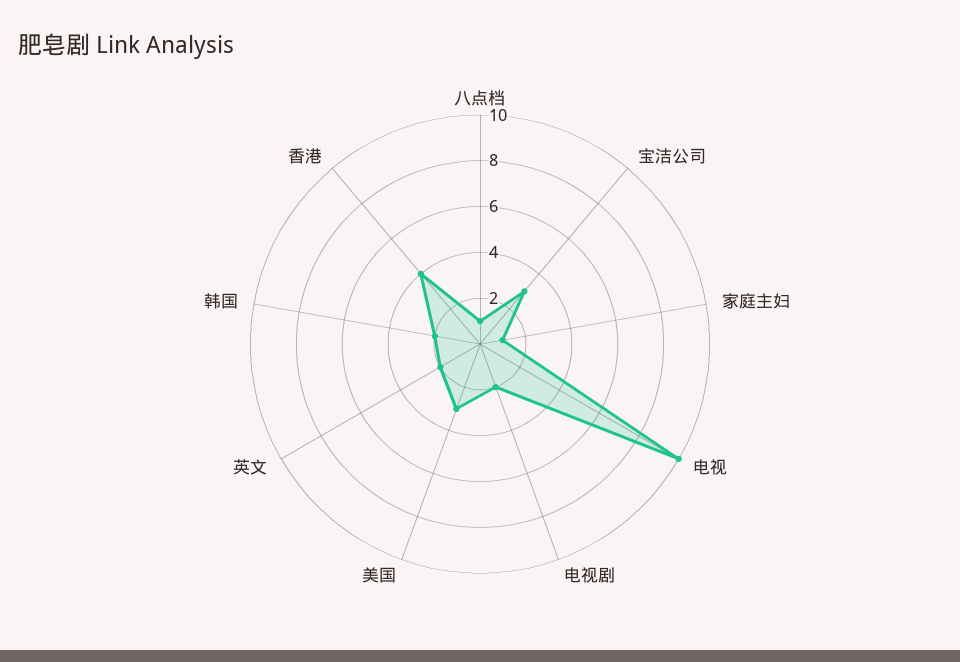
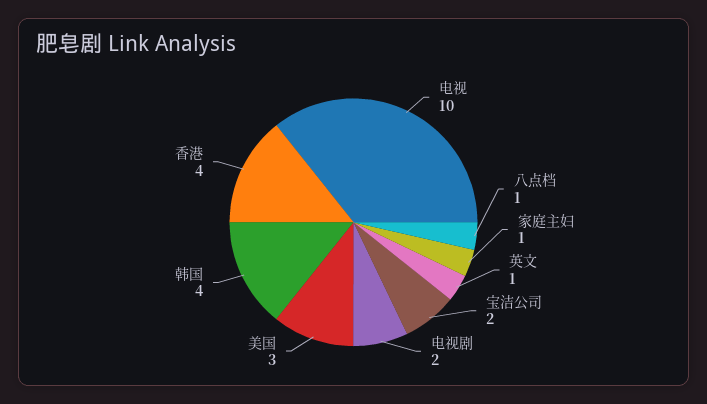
宝洁公司: 3 -> 2
英文: 2 -> 1
韩国: 2 -> 4

